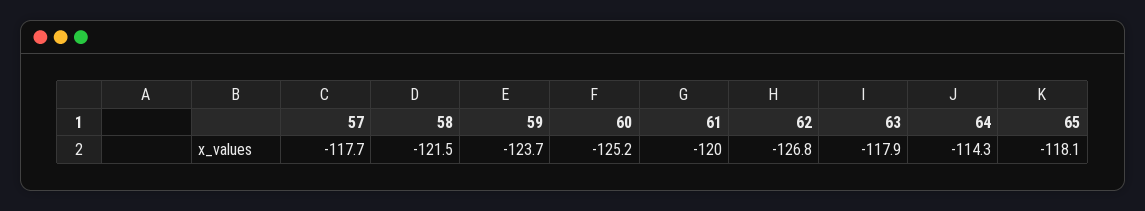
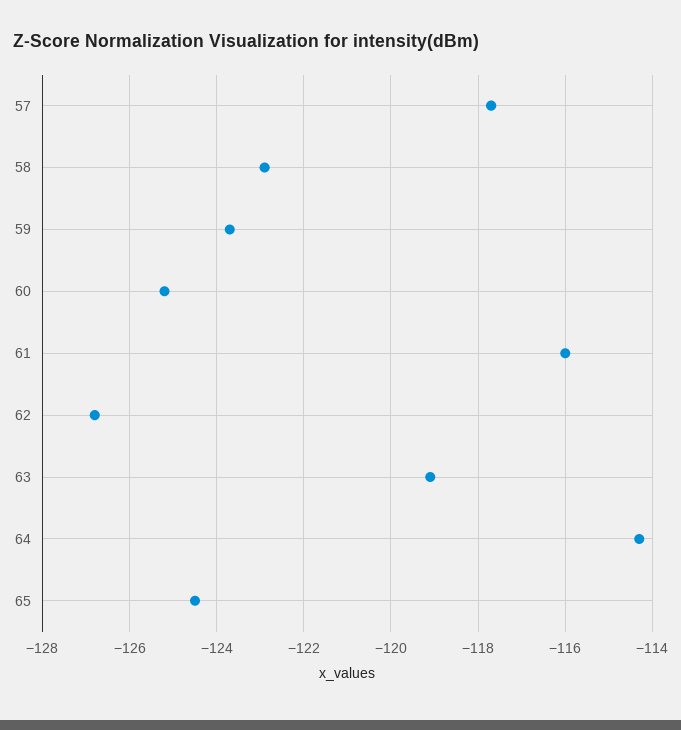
58: -121.5 -> -123
61: -120 -> -116
63: -117.9 -> -119
65: -118.1 -> -124.5

